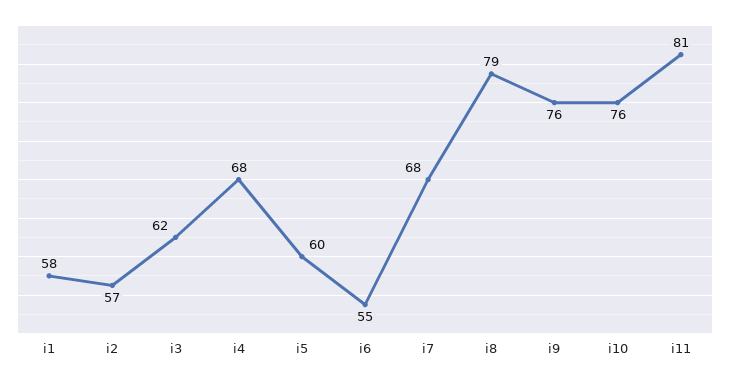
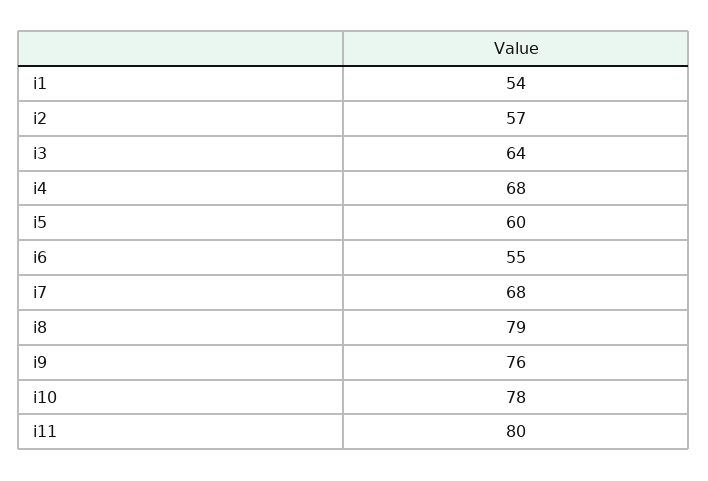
i1: 58 -> 54
i3: 62 -> 64
i10: 76 -> 78
i11: 81 -> 80

